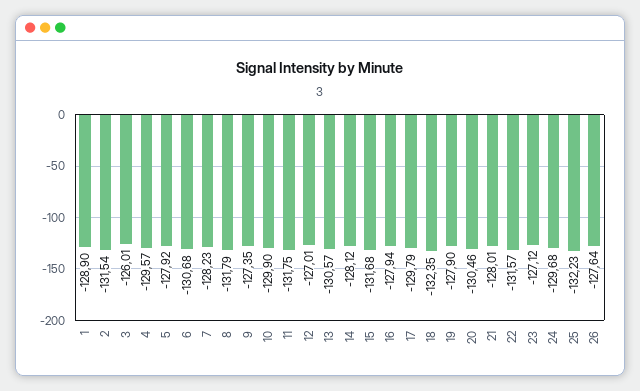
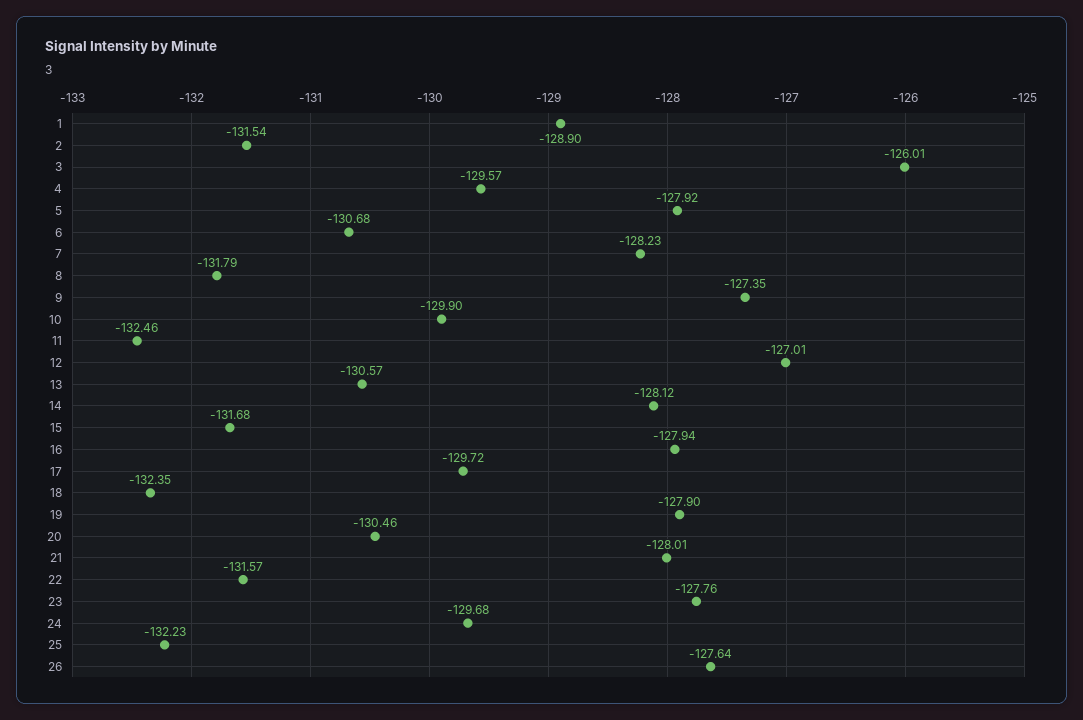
11: -131.75 -> -132.46
17: -129.79 -> -129.72
23: -127.12 -> -127.76

